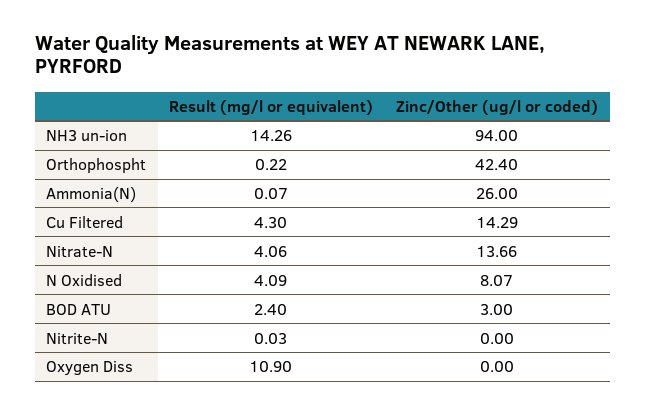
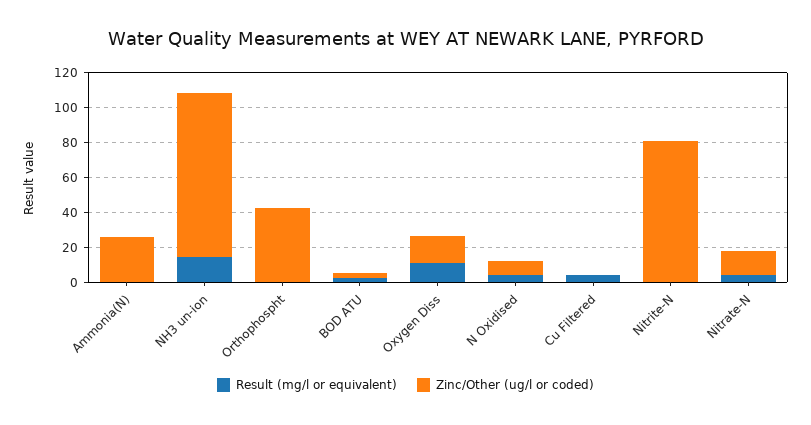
Zinc/Other (ug/l or coded), Cu Filtered: 14.29 -> 0
Zinc/Other (ug/l or coded), Nitrite-N: 0 -> 80
Zinc/Other (ug/l or coded), Oxygen Diss: 0 -> 15

